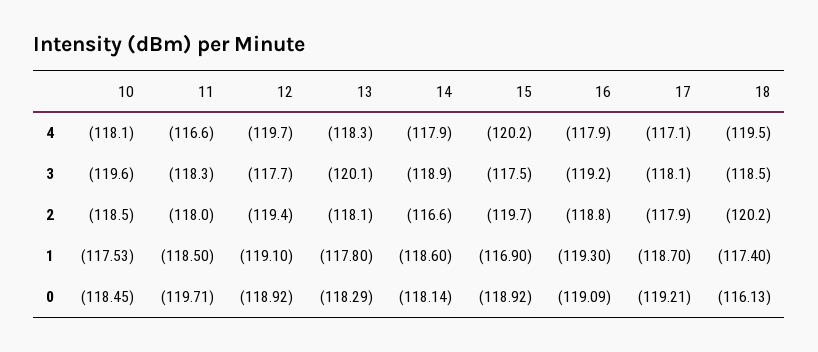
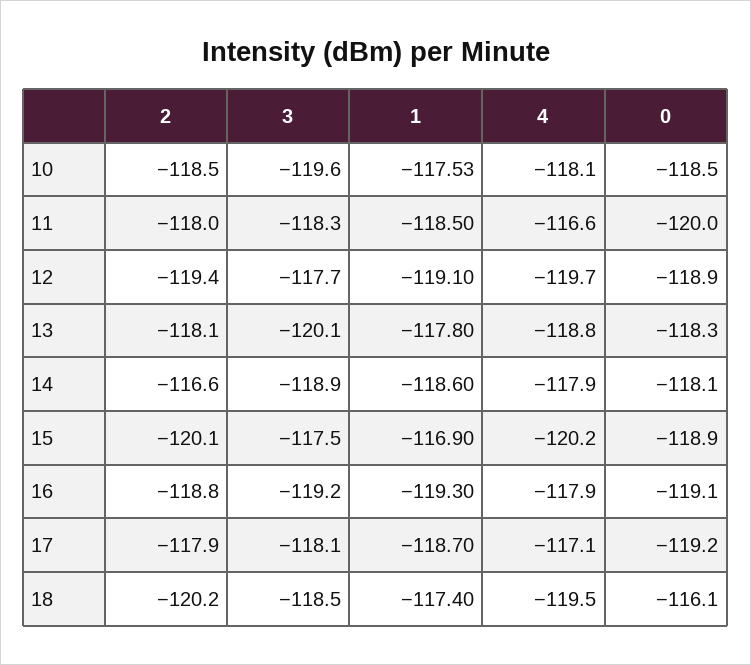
13, 4: -118.3 -> -118.8
15, 2: -119.7 -> -120.1
11, 0: -119.71 -> -120

